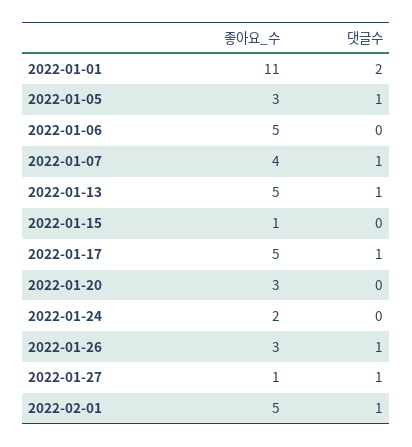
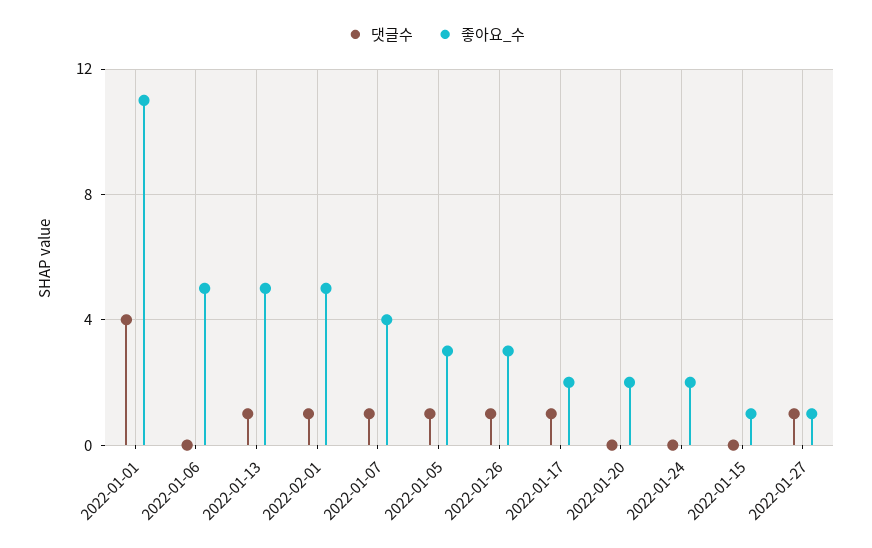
댓글수, 2022-01-01: 2 -> 4
좋아요_수, 2022-01-17: 5 -> 2
좋아요_수, 2022-01-20: 3 -> 2

